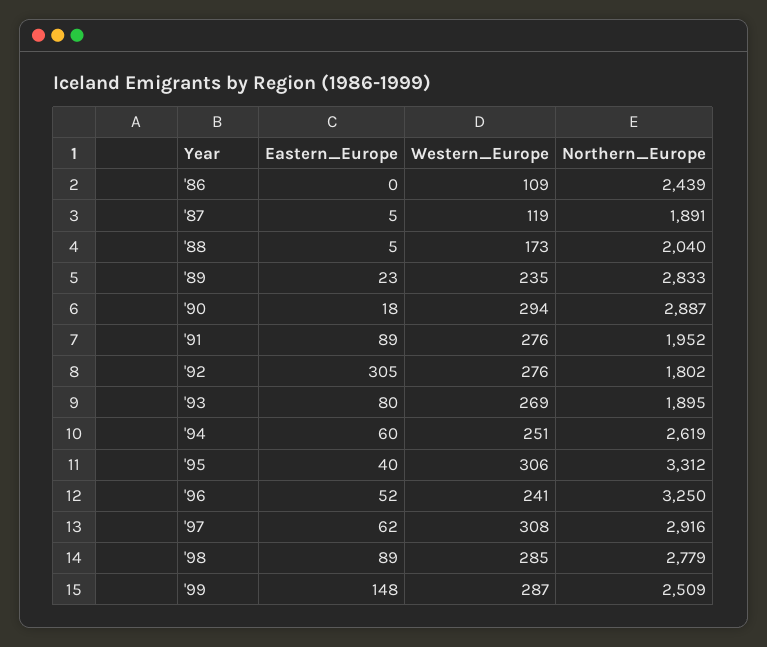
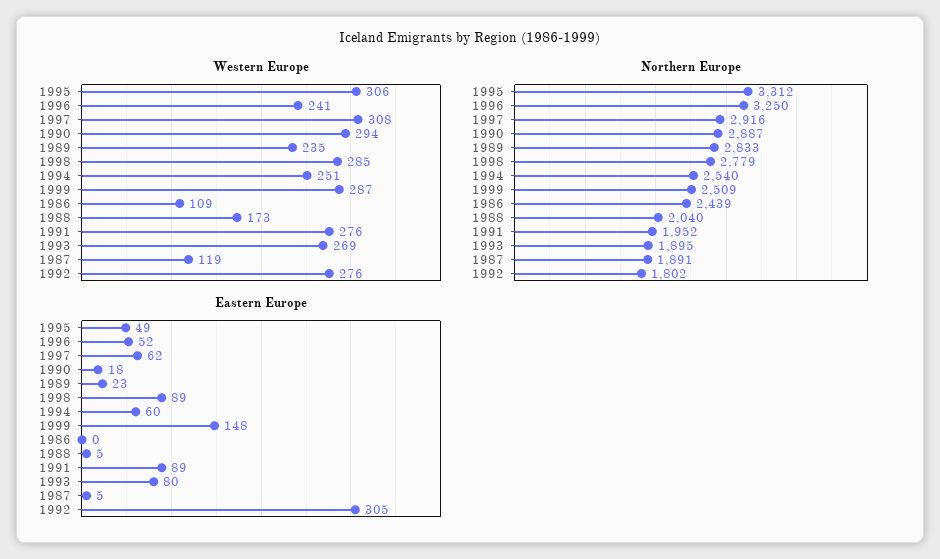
Northern_Europe, '94: 2619 -> 2540
Eastern_Europe, '95: 40 -> 49

